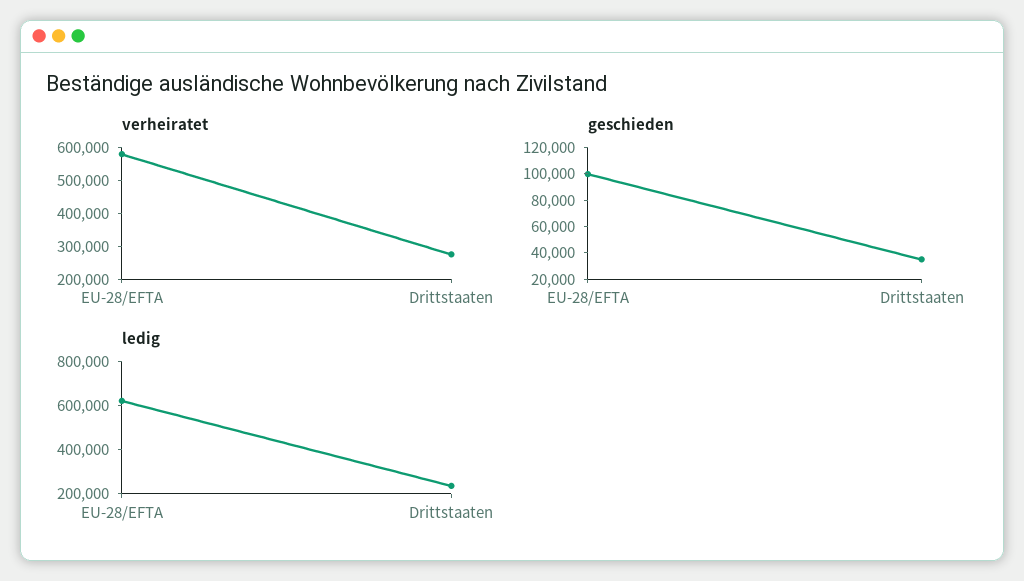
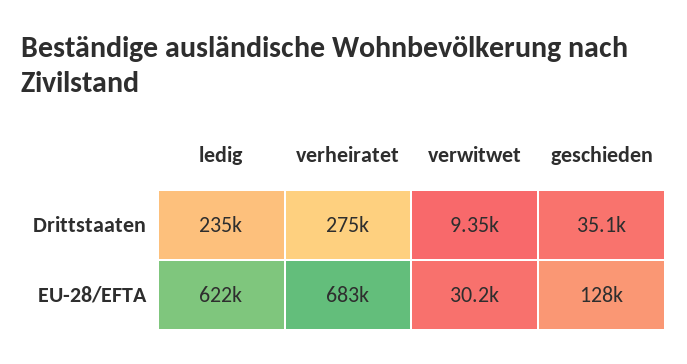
verheiratet, EU-28/EFTA: 575000 -> 683000
geschieden, EU-28/EFTA: 100000 -> 128000
verwitwet, Drittstaaten: none -> 9350
verwitwet, EU-28/EFTA: none -> 30200

